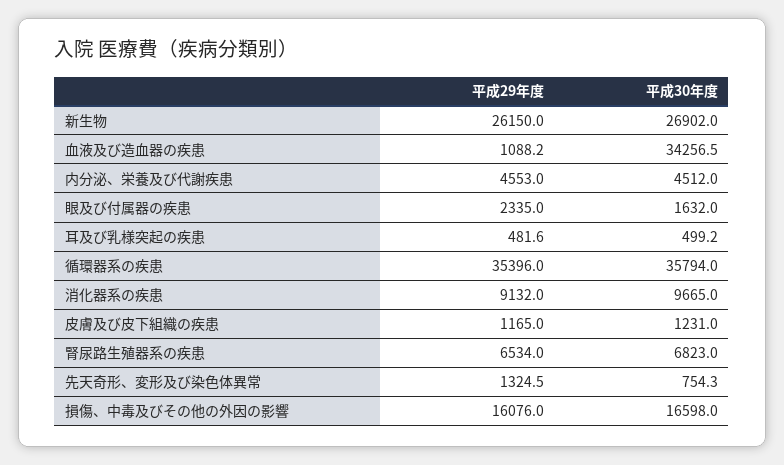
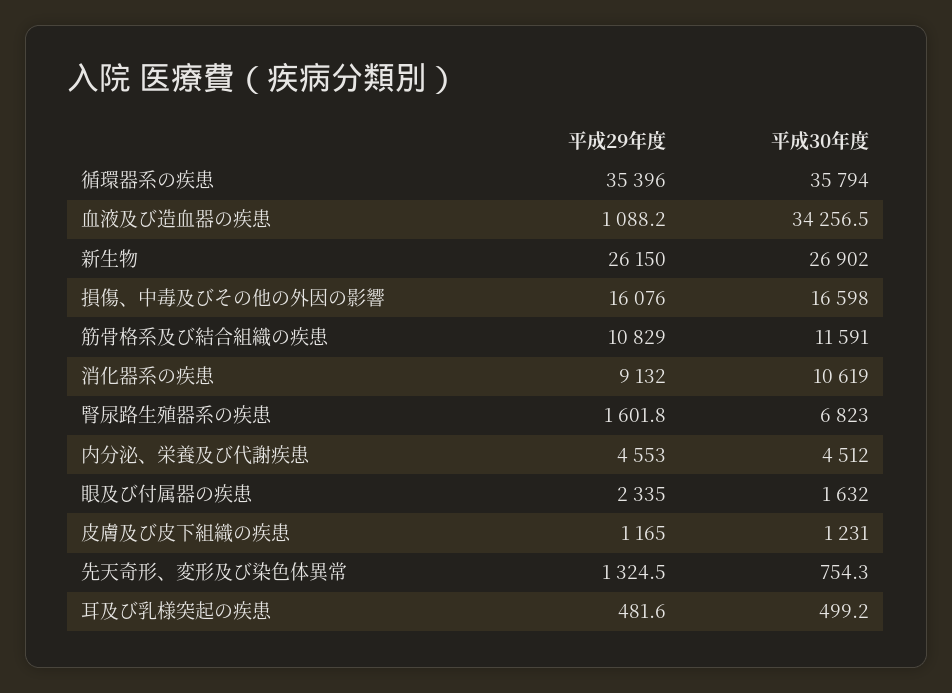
平成30年度, 消化器系の疾患: 9665 -> 10619
平成29年度, 腎尿路生殖器系の疾患: 6534 -> 1601.8
平成29年度, 筋骨格系及び結合組織の疾患: none -> 10829
平成30年度, 筋骨格系及び結合組織の疾患: none -> 11591

